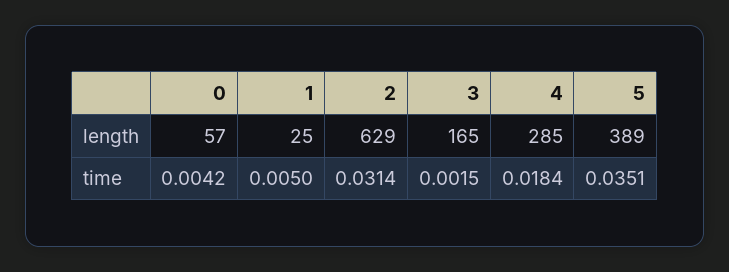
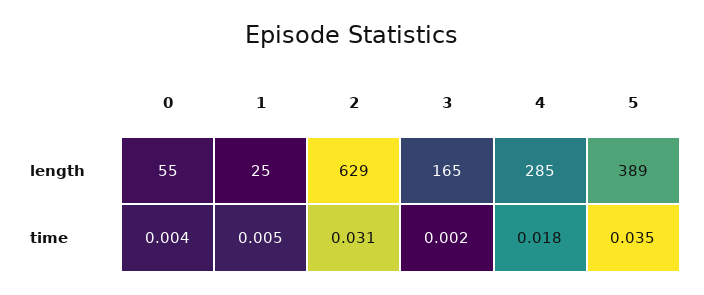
0, length: 57 -> 55

